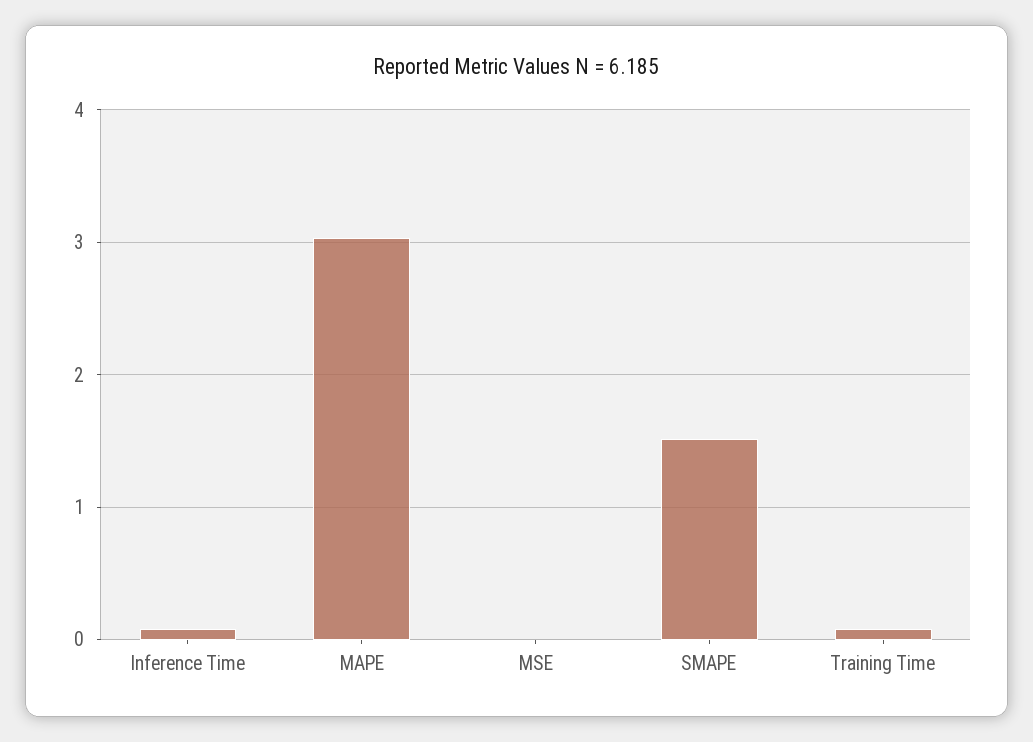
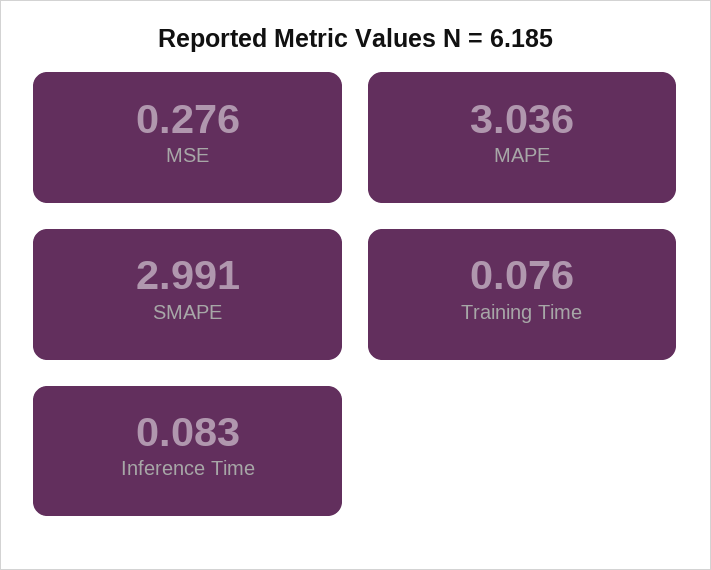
MSE: 0 -> 0.276
SMAPE: 1.5 -> 2.991

